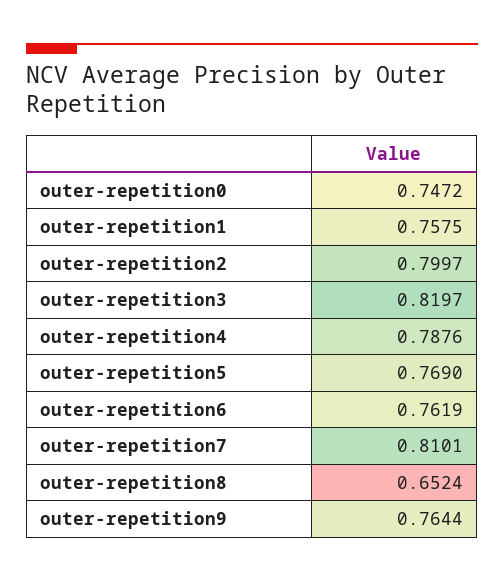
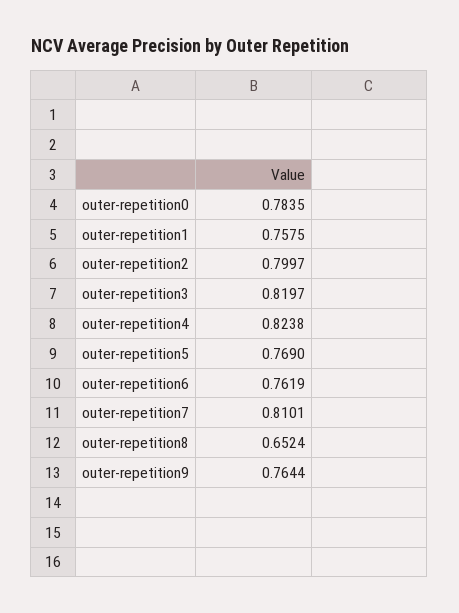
outer-repetition0: 0.7472 -> 0.7835
outer-repetition4: 0.7876 -> 0.8238

